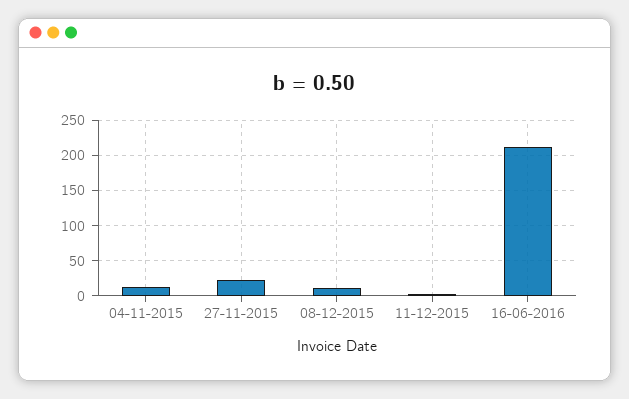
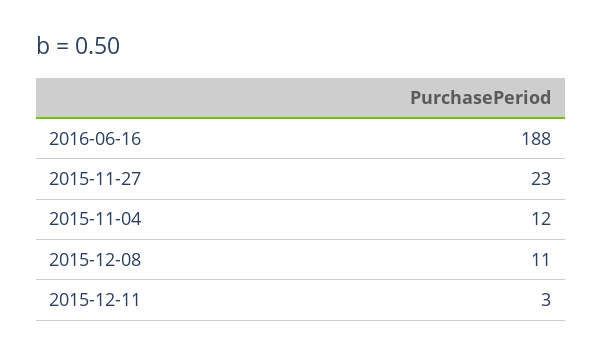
16-06-2016: 210 -> 188

